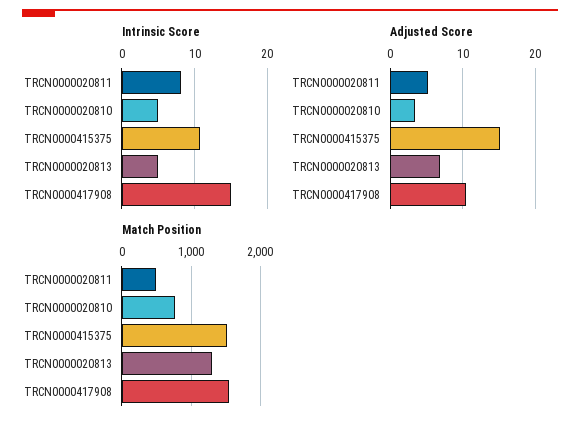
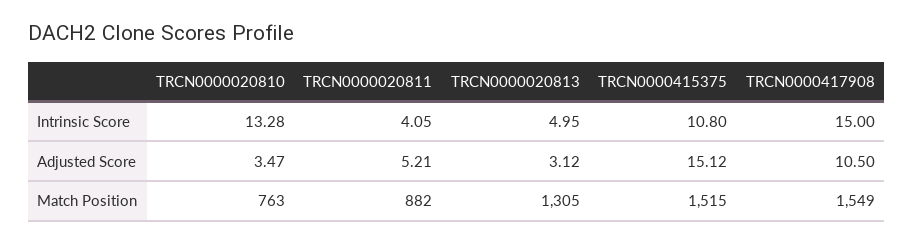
Intrinsic Score, TRCN0000020811: 8 -> 4.05
Intrinsic Score, TRCN0000020810: 5 -> 13.28
Adjusted Score, TRCN0000020813: 7 -> 3.12
Match Position, TRCN0000020811: 500 -> 882

